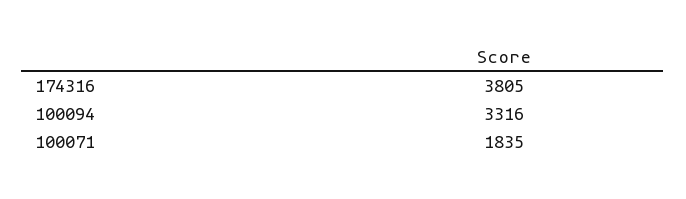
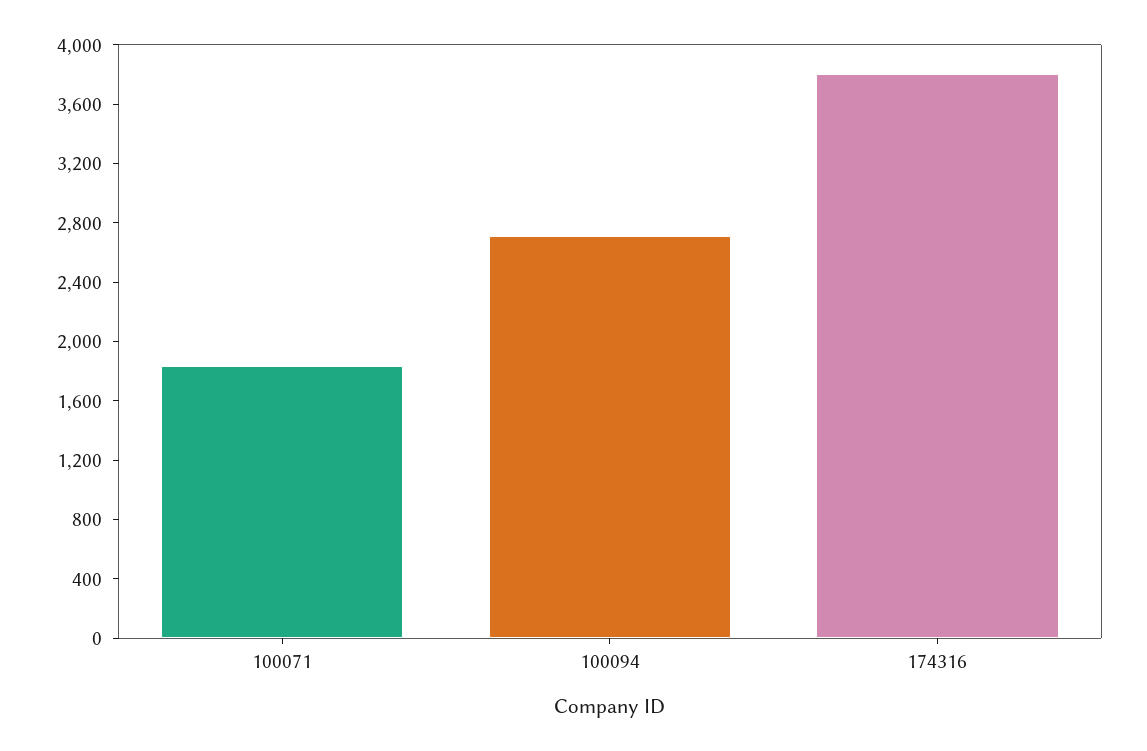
100094: 3316 -> 2700

